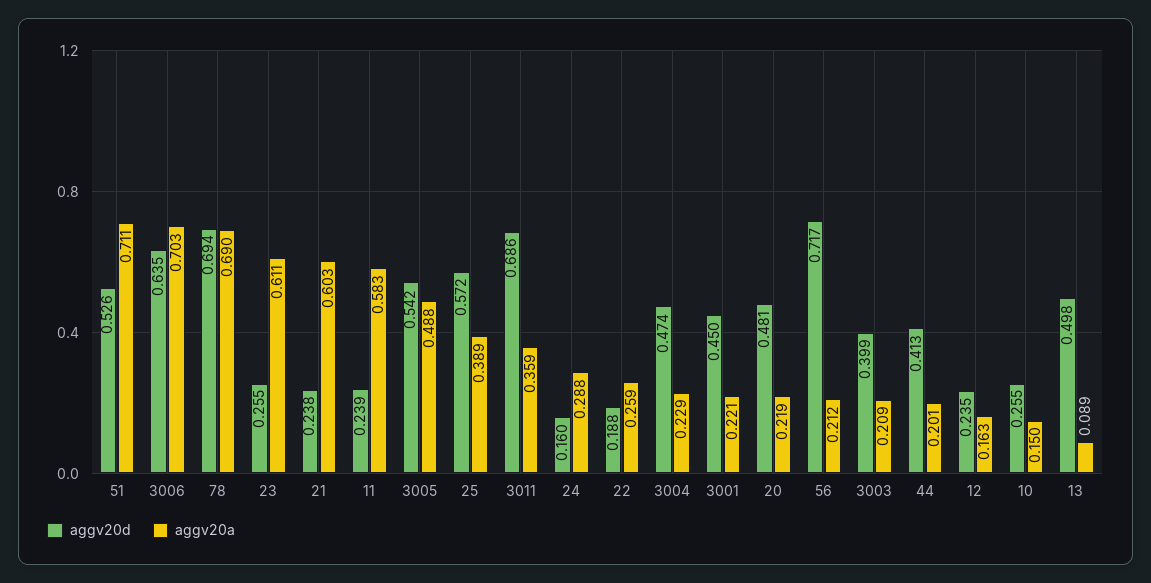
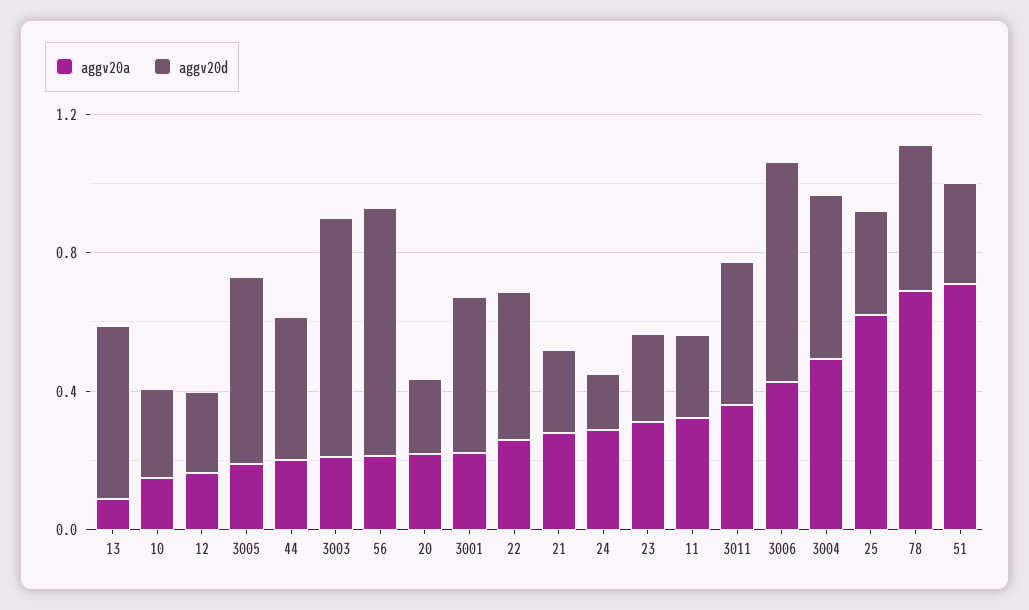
aggv20d, 51: 0.526 -> 0.3
aggv20a, 3006: 0.703 -> 0.4
aggv20d, 78: 0.694 -> 0.4
aggv20a, 23: 0.611 -> 0.3
aggv20a, 21: 0.603 -> 0.3
aggv20a, 11: 0.583 -> 0.3
aggv20a, 3005: 0.488 -> 0.2
aggv20d, 25: 0.572 -> 0.3
aggv20a, 25: 0.389 -> 0.6
aggv20d, 3011: 0.686 -> 0.4
aggv20d, 22: 0.188 -> 0.4
aggv20a, 3004: 0.229 -> 0.5
aggv20d, 20: 0.481 -> 0.2
aggv20d, 3003: 0.399 -> 0.7

